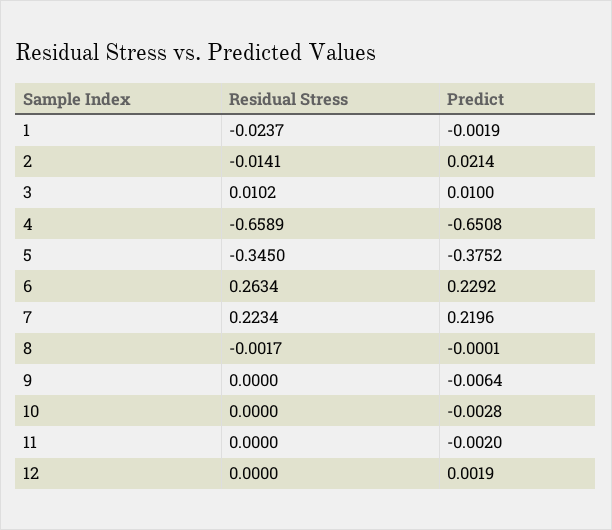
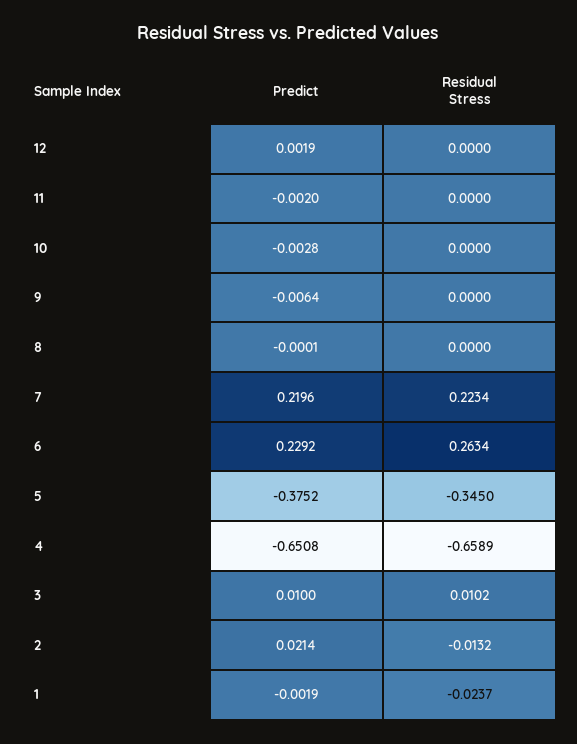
Residual Stress, 2: -0.0141 -> -0.0132
Residual Stress, 8: -0.0017 -> 0

